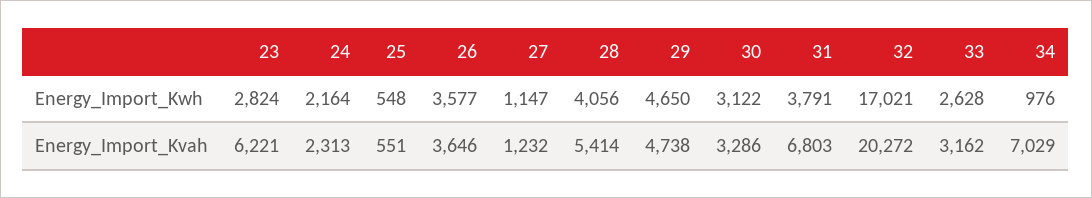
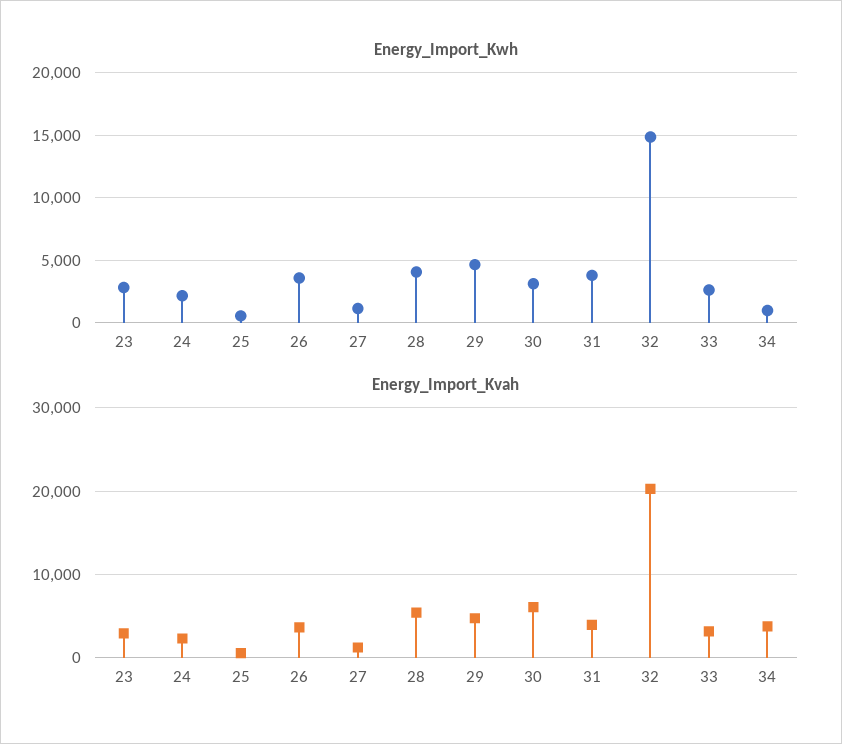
Energy_Import_Kwh, 32: 17021 -> 15000
Energy_Import_Kvah, 23: 6221 -> 3000
Energy_Import_Kvah, 30: 3286 -> 6000
Energy_Import_Kvah, 31: 6803 -> 4000
Energy_Import_Kvah, 34: 7029 -> 4000

